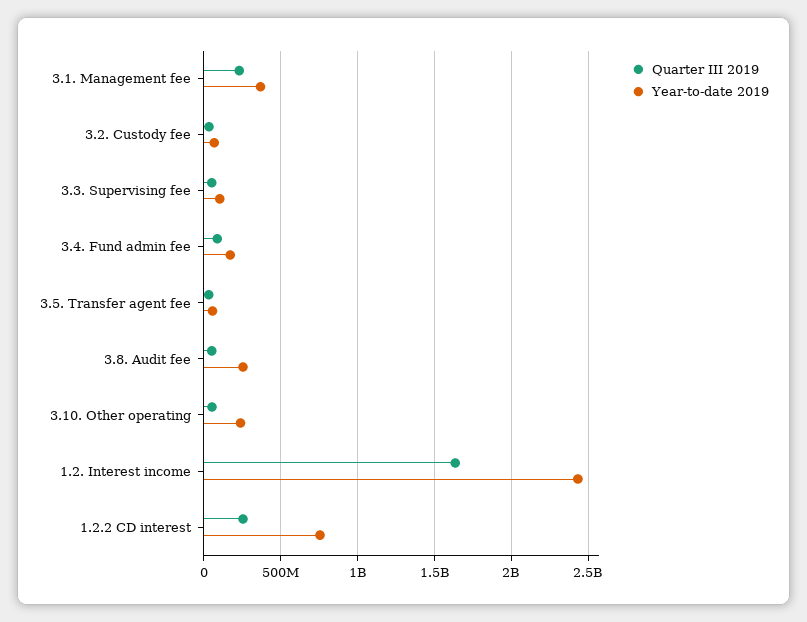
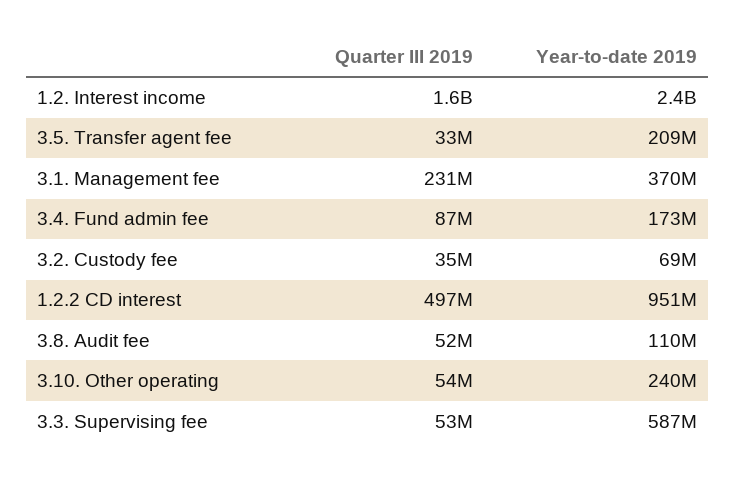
Year-to-date 2019, 3.3. Supervising fee: 100000000 -> 587000000
Year-to-date 2019, 3.5. Transfer agent fee: 50000000 -> 209000000
Year-to-date 2019, 3.8. Audit fee: 250000000 -> 110000000
Quarter III 2019, 1.2.2 CD interest: 250000000 -> 497000000
Year-to-date 2019, 1.2.2 CD interest: 750000000 -> 951000000

